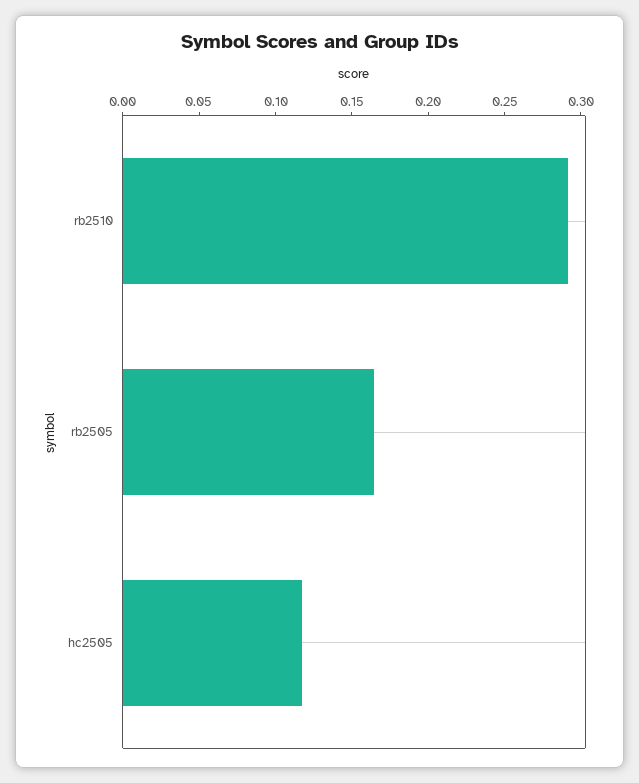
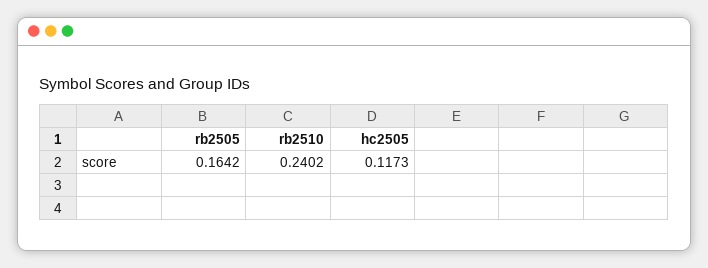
rb2510: 0.29 -> 0.2402

